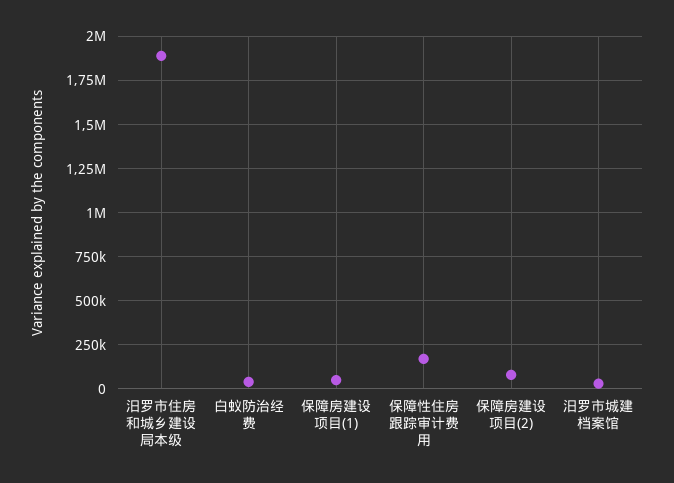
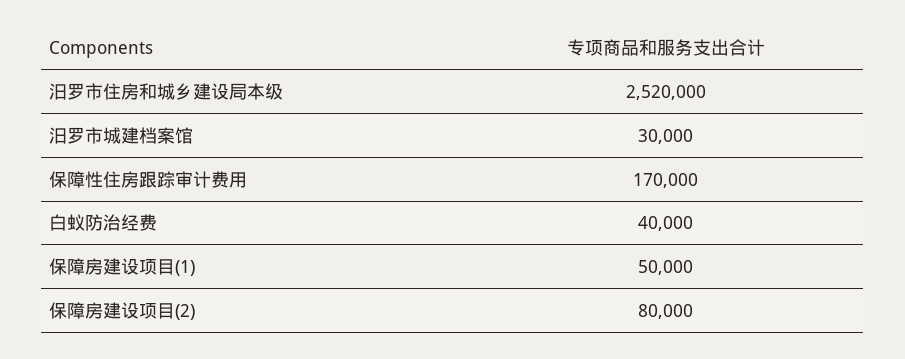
汨罗市住房和城乡建设局本级: 1900000 -> 2520000

